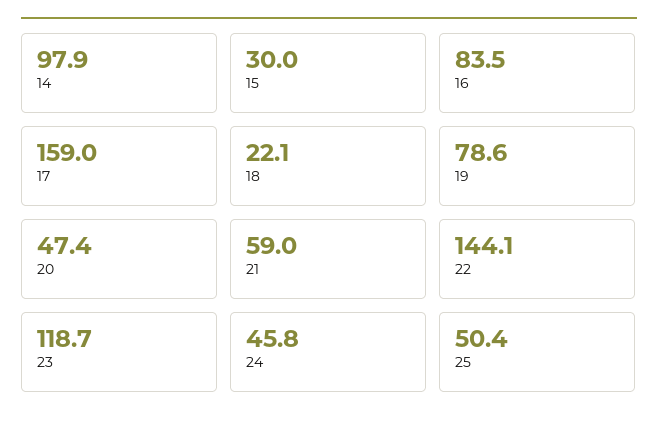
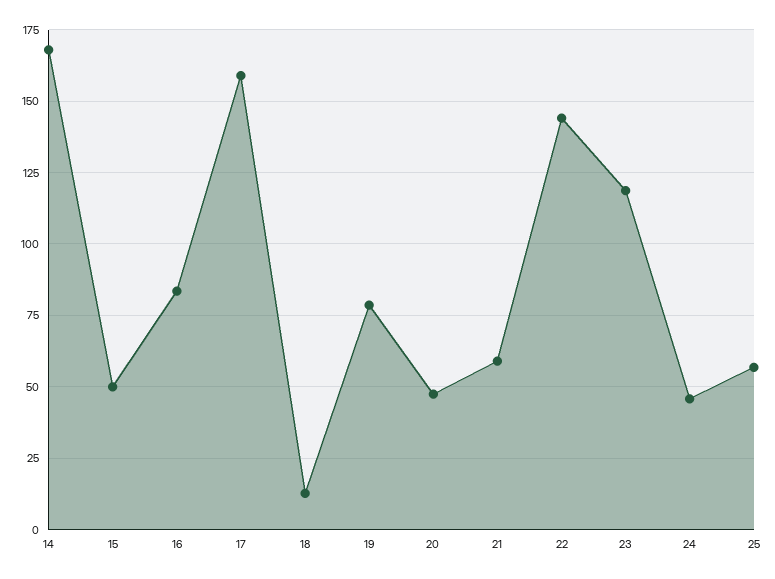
14: 97.9 -> 167.5
15: 30 -> 50
18: 22.1 -> 12.5
25: 50.4 -> 57.5

